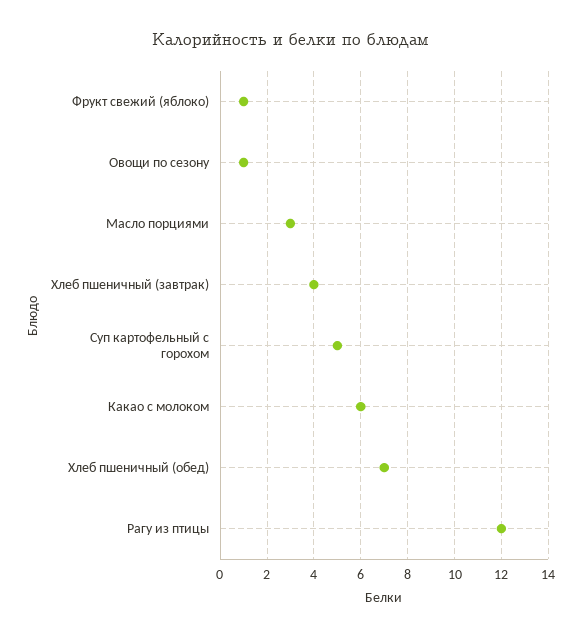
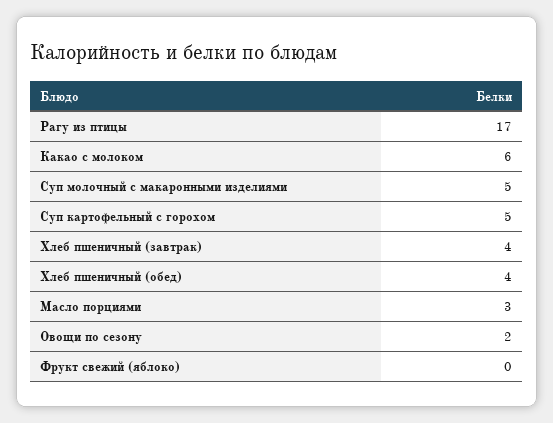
Фрукт свежий (яблоко): 1 -> 0
Овощи по сезону: 1 -> 2
Хлеб пшеничный (обед): 7 -> 4
Рагу из птицы: 12 -> 17
Суп молочный с макаронными изделиями: none -> 5

